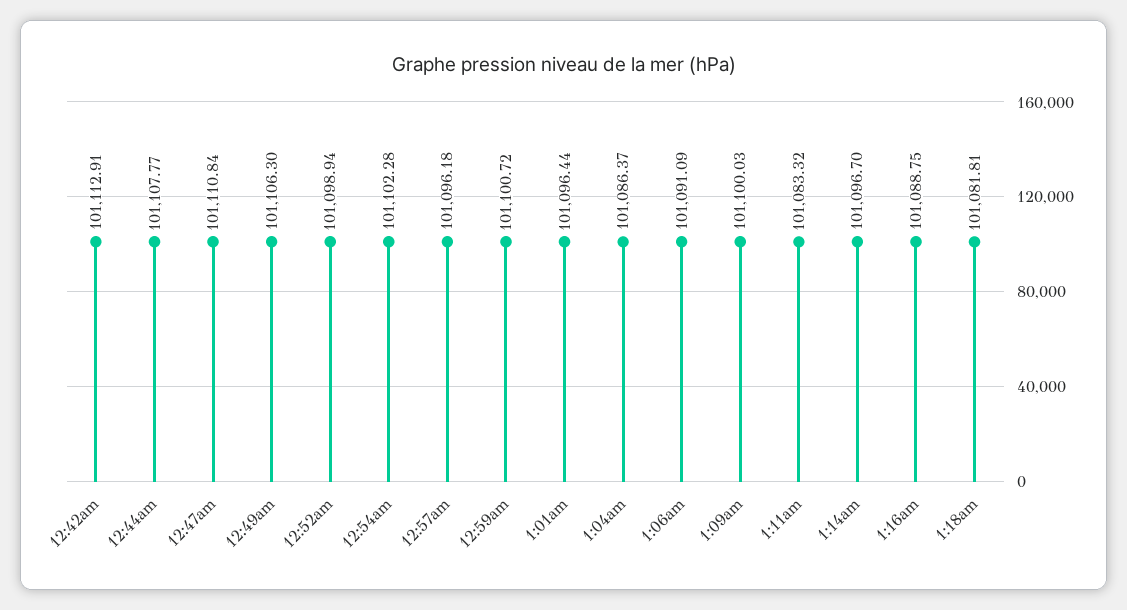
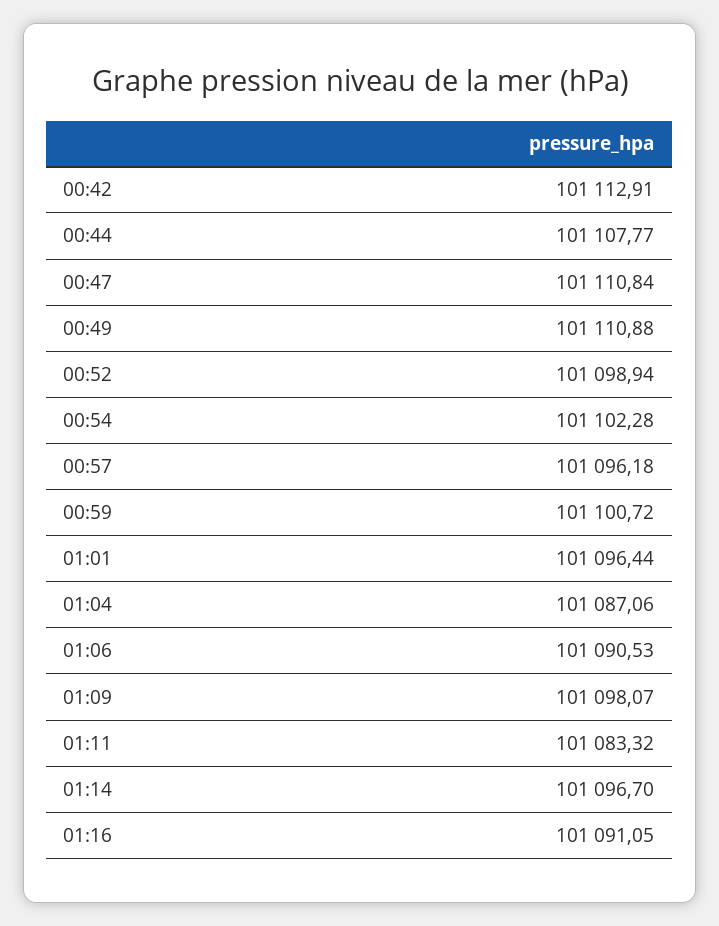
12:49am: 101106.3 -> 101110.88
1:04am: 101086.37 -> 101087.06
1:06am: 101091.09 -> 101090.53
1:09am: 101100.03 -> 101098.07
1:16am: 101088.75 -> 101091.05
1:18am: 101081.81 -> none

